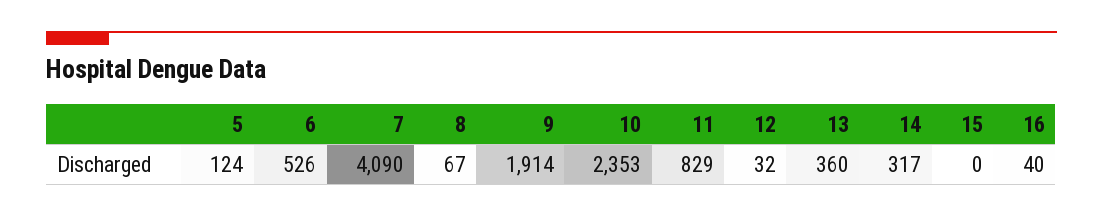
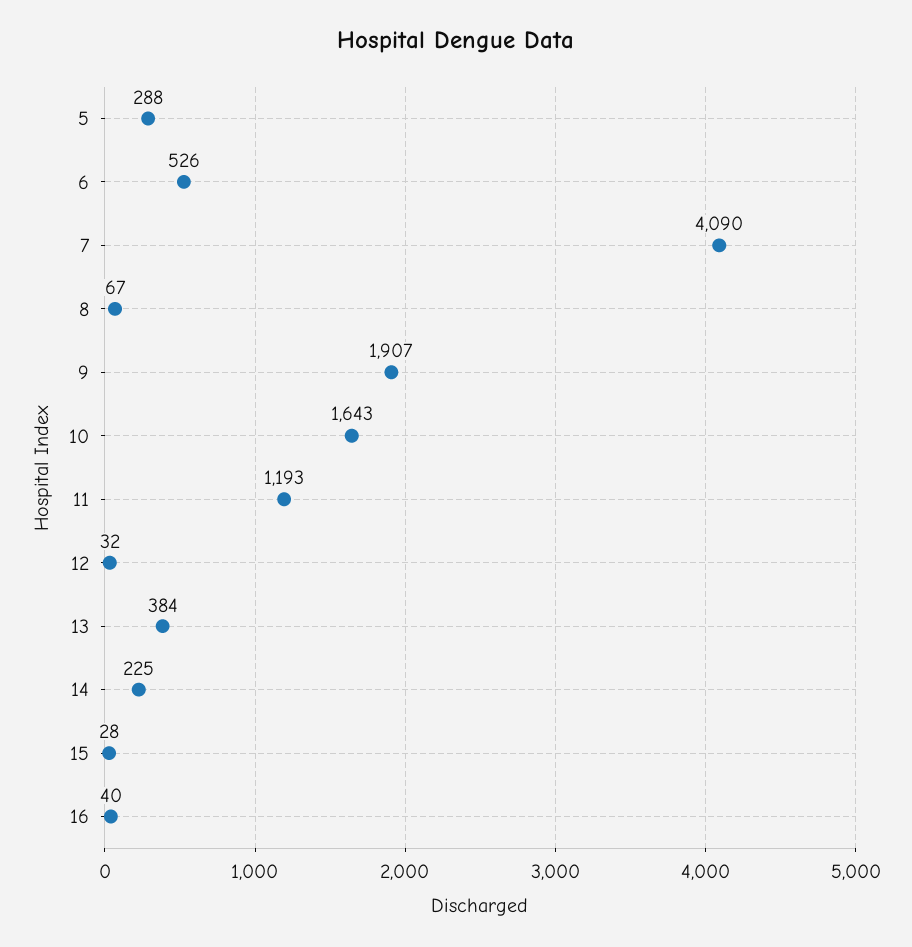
5: 124 -> 288
9: 1914 -> 1907
10: 2353 -> 1643
11: 829 -> 1193
13: 360 -> 384
14: 317 -> 225
15: 0 -> 28

